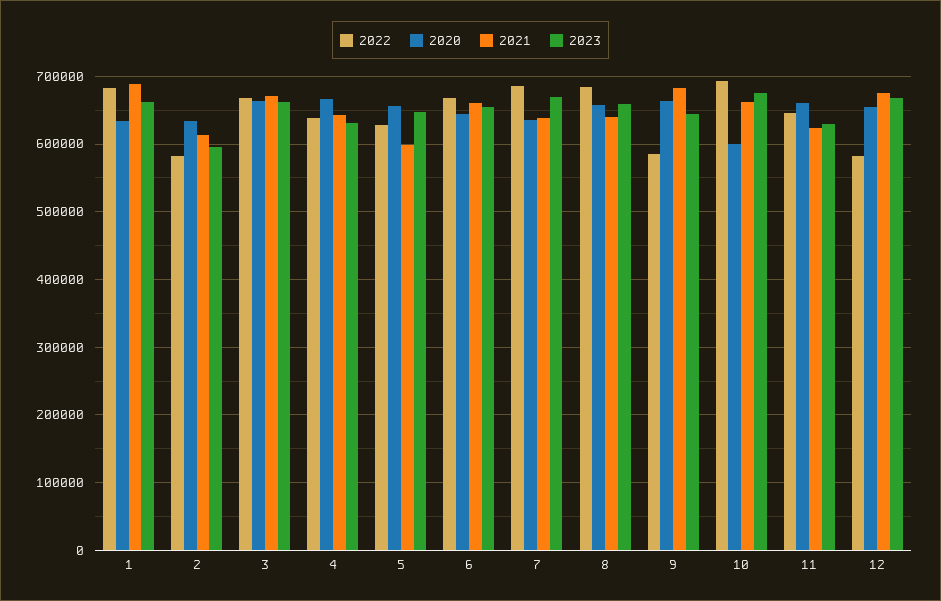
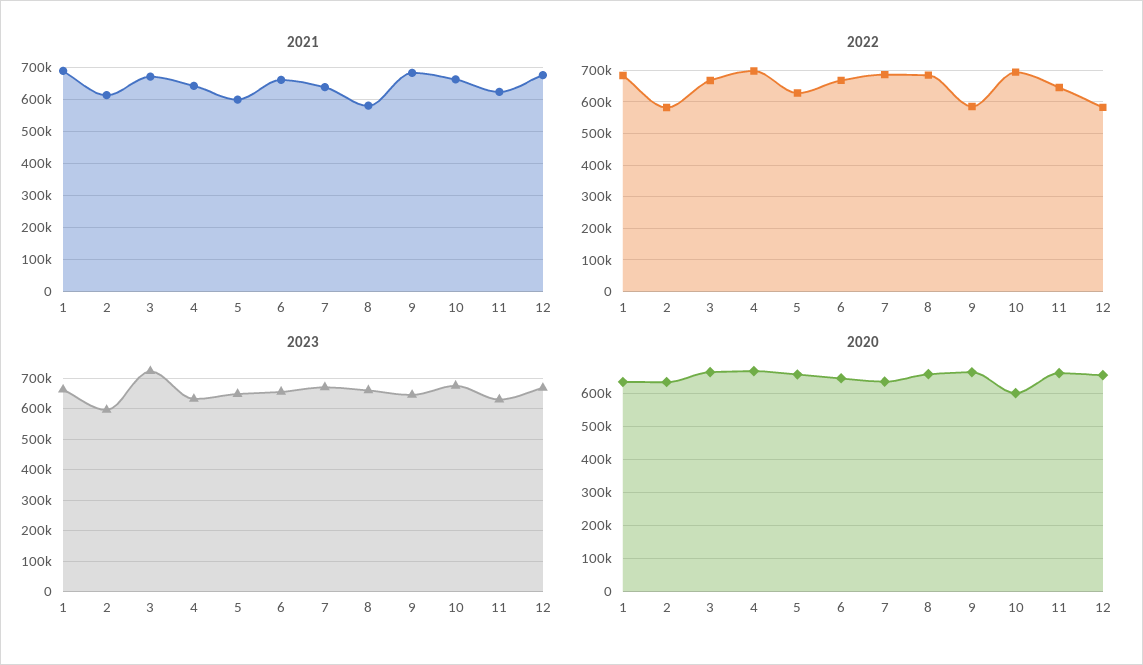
2023, 3: 660000 -> 720000
2022, 4: 640000 -> 700000
2021, 8: 640000 -> 580000

